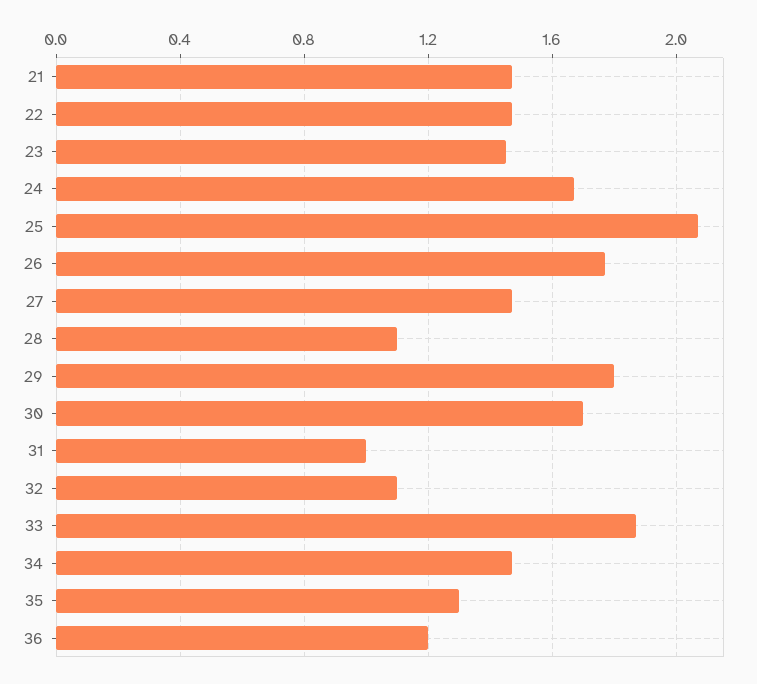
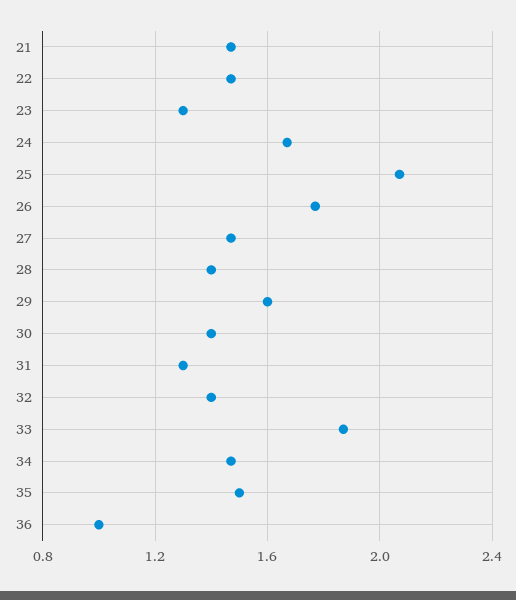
23: 1.45 -> 1.3
28: 1.1 -> 1.4
29: 1.8 -> 1.6
30: 1.7 -> 1.4
31: 1 -> 1.3
32: 1.1 -> 1.4
35: 1.3 -> 1.5
36: 1.2 -> 1

